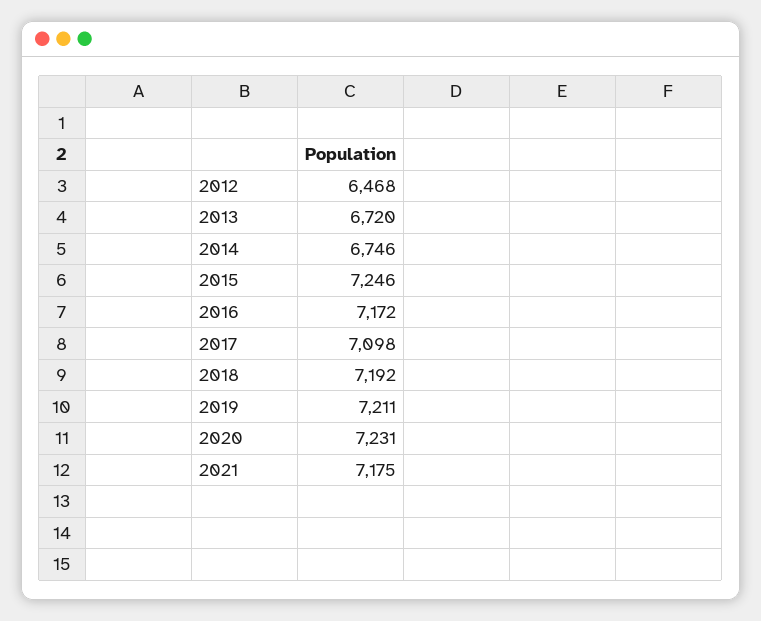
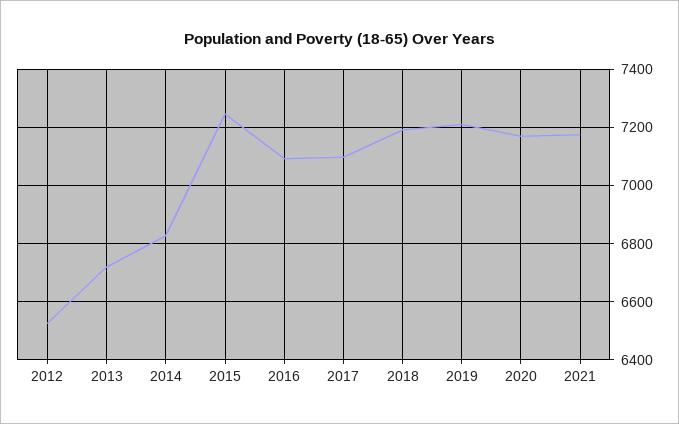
2012: 6468 -> 6525
2014: 6746 -> 6825
2016: 7172 -> 7100
2020: 7231 -> 7175

